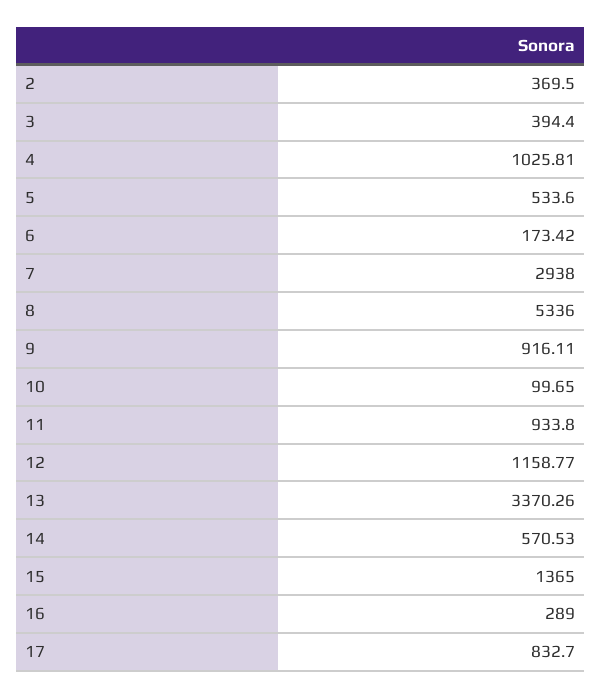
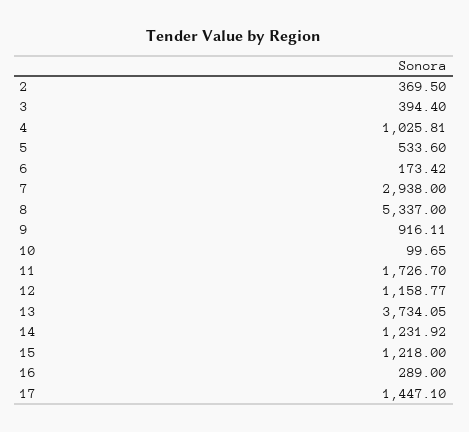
8: 5336 -> 5337
11: 933.8 -> 1726.7
13: 3370.26 -> 3734.05
14: 570.53 -> 1231.92
15: 1365 -> 1218
17: 832.7 -> 1447.1

